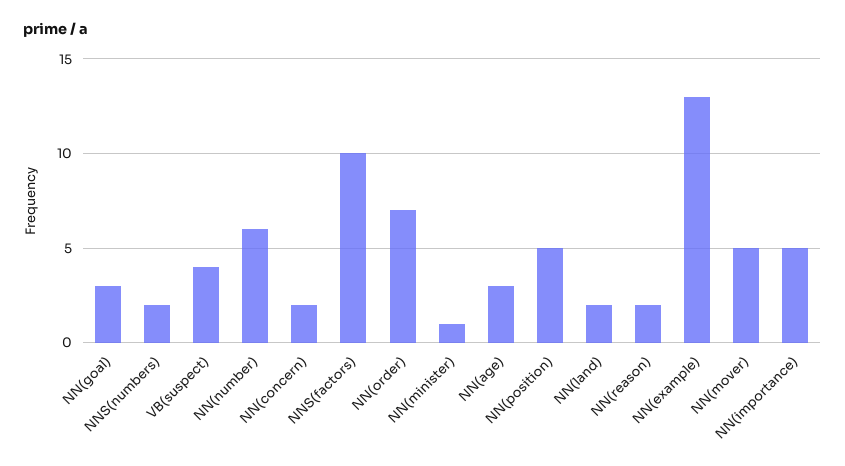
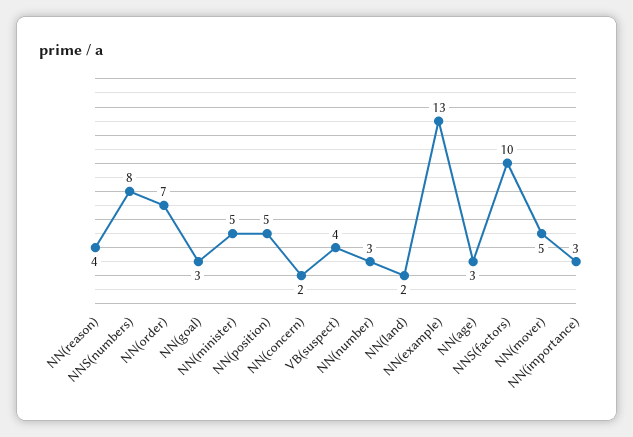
NNS(numbers): 2 -> 8
NN(number): 6 -> 3
NN(minister): 1 -> 5
NN(reason): 2 -> 4
NN(importance): 5 -> 3

